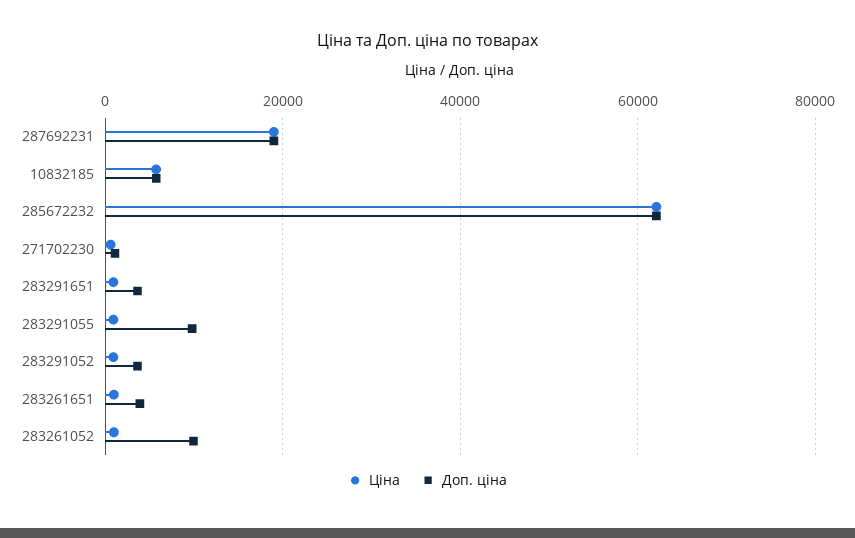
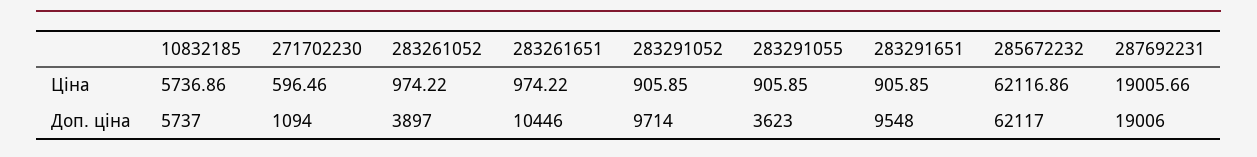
Доп. ціна, 283291651: 4000 -> 9548
Доп. ціна, 283291055: 10000 -> 3623
Доп. ціна, 283291052: 4000 -> 9714
Доп. ціна, 283261651: 4000 -> 10446
Доп. ціна, 283261052: 10000 -> 3897

